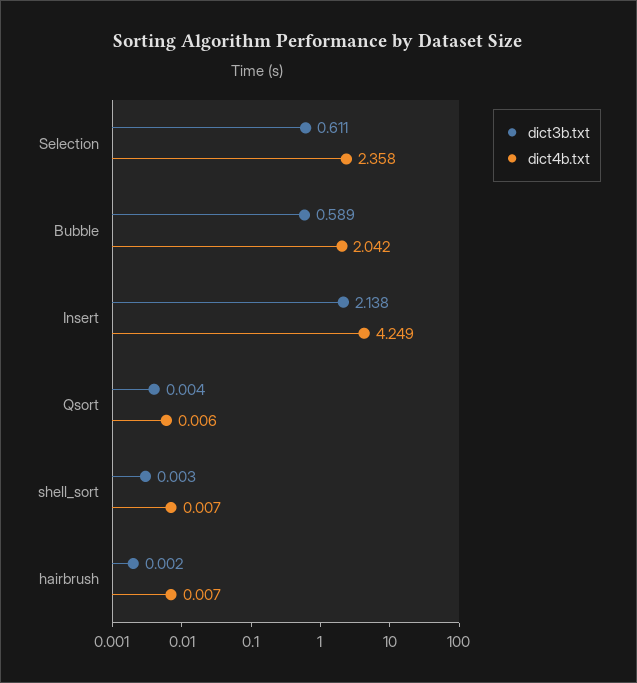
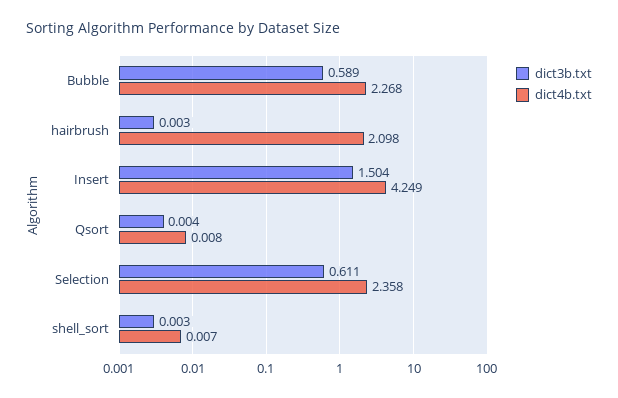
dict4b.txt, Bubble: 2.042 -> 2.268
dict3b.txt, Insert: 2.138 -> 1.504
dict4b.txt, Qsort: 0.006 -> 0.008
dict3b.txt, hairbrush: 0.002 -> 0.003
dict4b.txt, hairbrush: 0.007 -> 2.098

